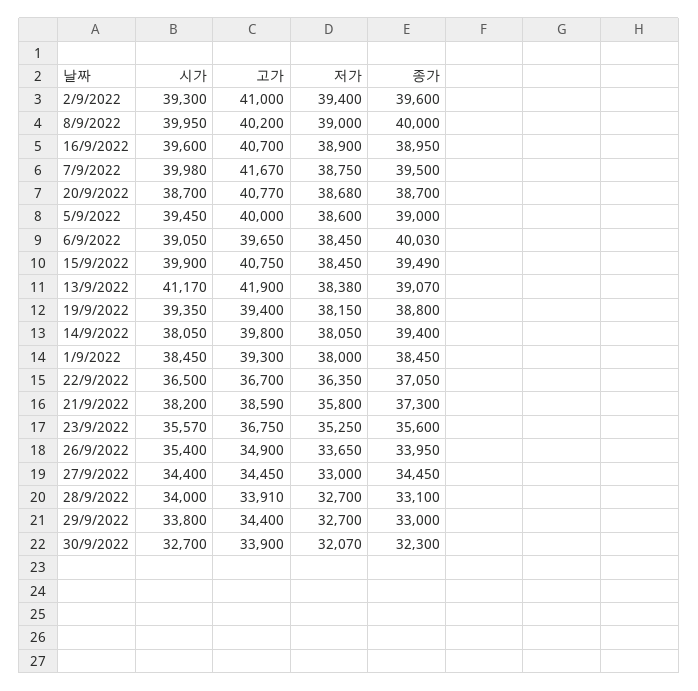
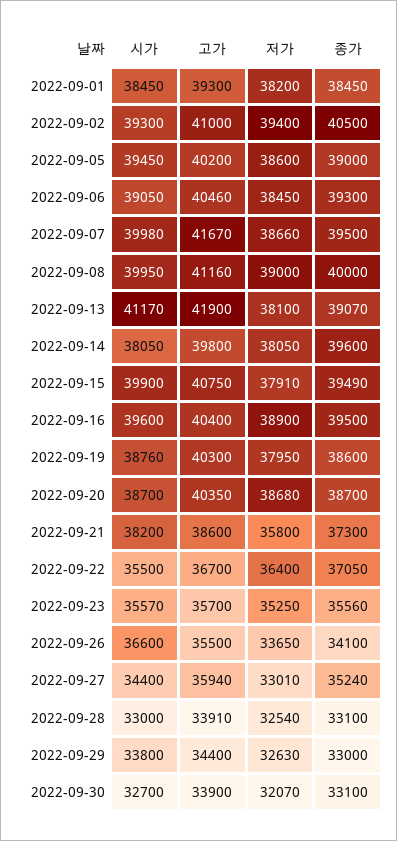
종가, 2/9/2022: 39600 -> 40500
고가, 8/9/2022: 40200 -> 41160
고가, 16/9/2022: 40700 -> 40400
종가, 16/9/2022: 38950 -> 39500
저가, 7/9/2022: 38750 -> 38660
고가, 20/9/2022: 40770 -> 40350
고가, 5/9/2022: 40000 -> 40200
고가, 6/9/2022: 39650 -> 40460
종가, 6/9/2022: 40030 -> 39300
저가, 15/9/2022: 38450 -> 37910
저가, 13/9/2022: 38380 -> 38100
시가, 19/9/2022: 39350 -> 38760
고가, 19/9/2022: 39400 -> 40300
저가, 19/9/2022: 38150 -> 37950
종가, 19/9/2022: 38800 -> 38600
종가, 14/9/2022: 39400 -> 39600
저가, 1/9/2022: 38000 -> 38200
시가, 22/9/2022: 36500 -> 35500
저가, 22/9/2022: 36350 -> 36400
고가, 21/9/2022: 38590 -> 38600
고가, 23/9/2022: 36750 -> 35700
종가, 23/9/2022: 35600 -> 35560
시가, 26/9/2022: 35400 -> 36600
고가, 26/9/2022: 34900 -> 35500
종가, 26/9/2022: 33950 -> 34100
고가, 27/9/2022: 34450 -> 35940
저가, 27/9/2022: 33000 -> 33010
종가, 27/9/2022: 34450 -> 35240
시가, 28/9/2022: 34000 -> 33000
저가, 28/9/2022: 32700 -> 32540
저가, 29/9/2022: 32700 -> 32630
종가, 30/9/2022: 32300 -> 33100

